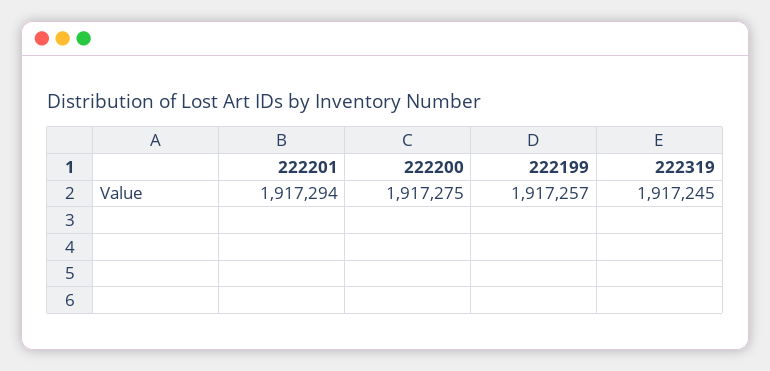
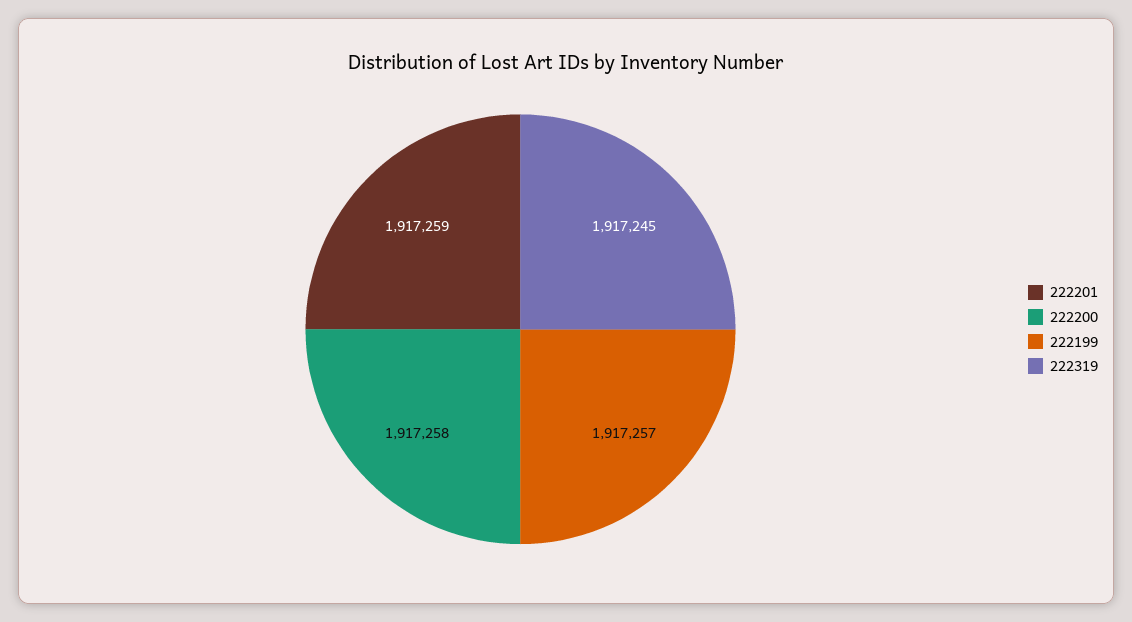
222201: 1917294 -> 1917259
222200: 1917275 -> 1917258

